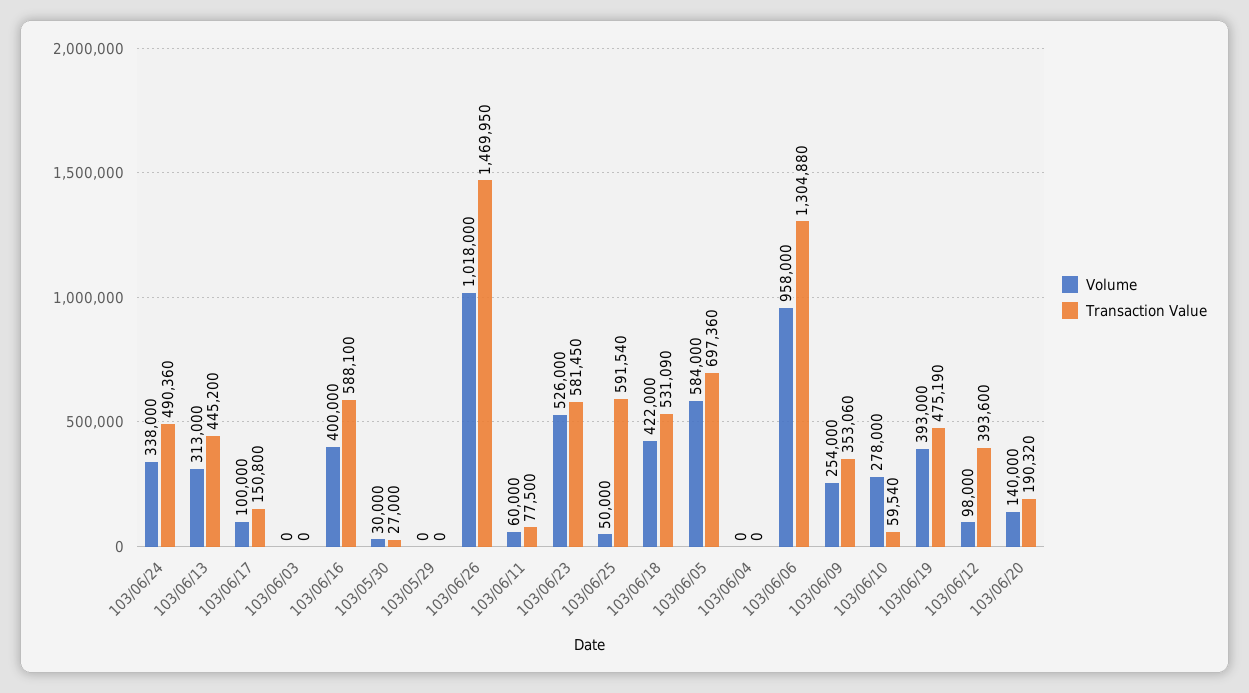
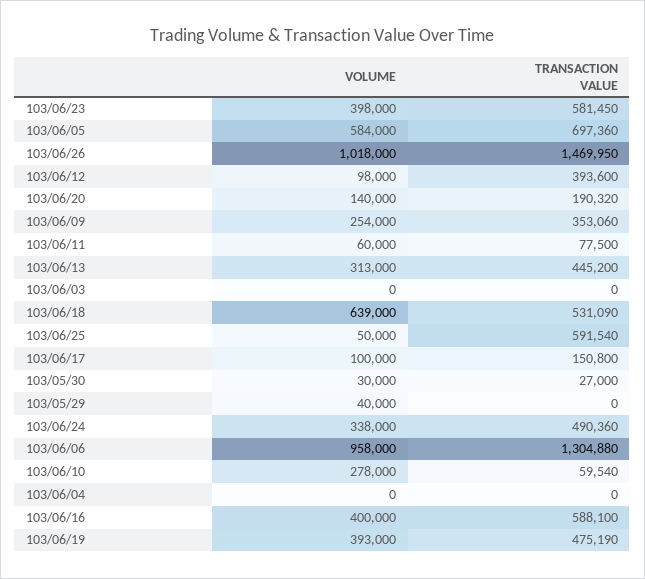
Volume, 103/05/29: 0 -> 40000
Volume, 103/06/23: 526000 -> 398000
Volume, 103/06/18: 422000 -> 639000

